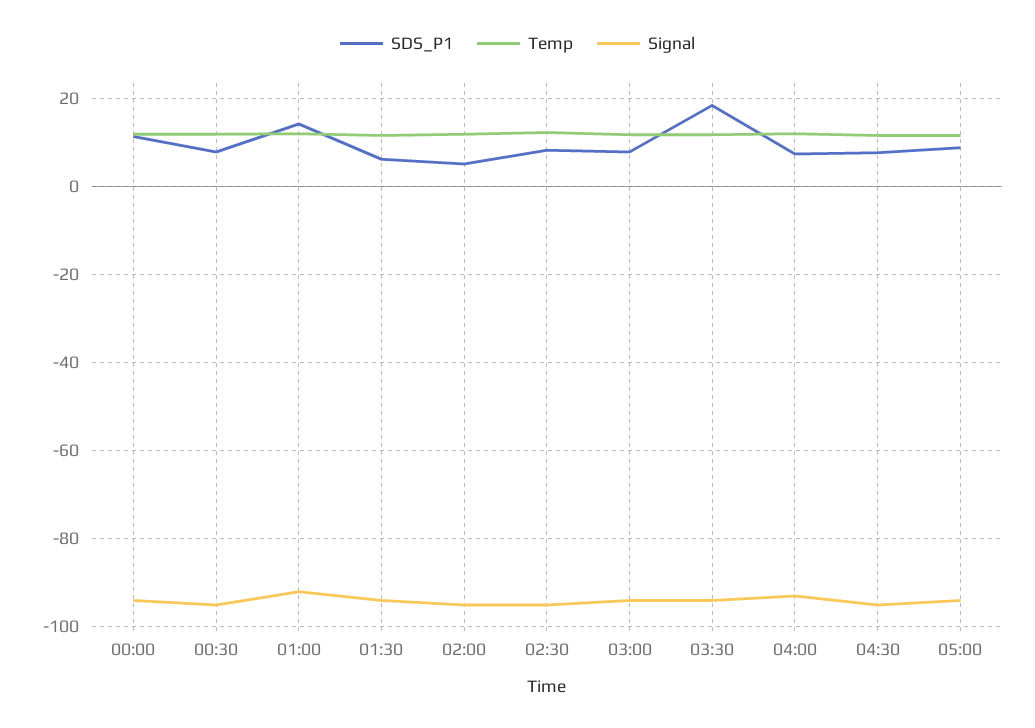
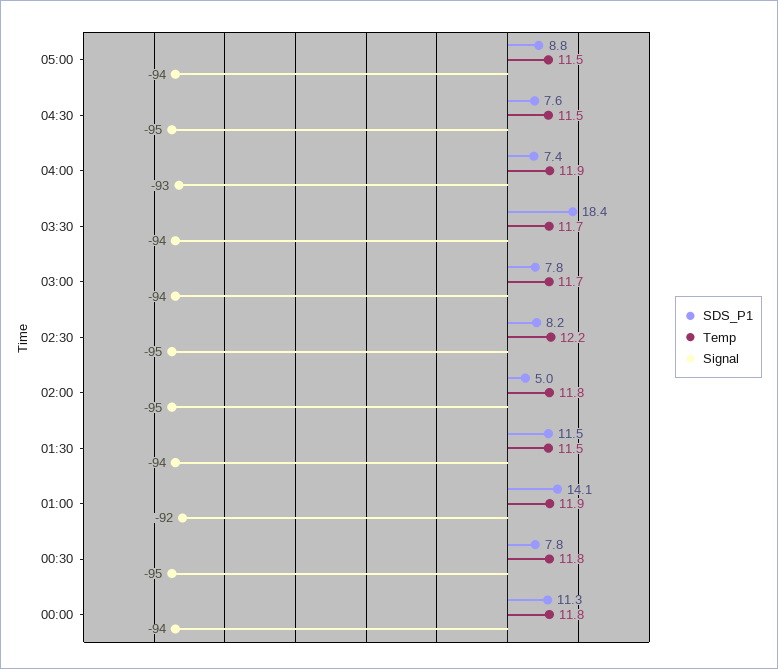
SDS_P1, 01:30: 6 -> 11.5

